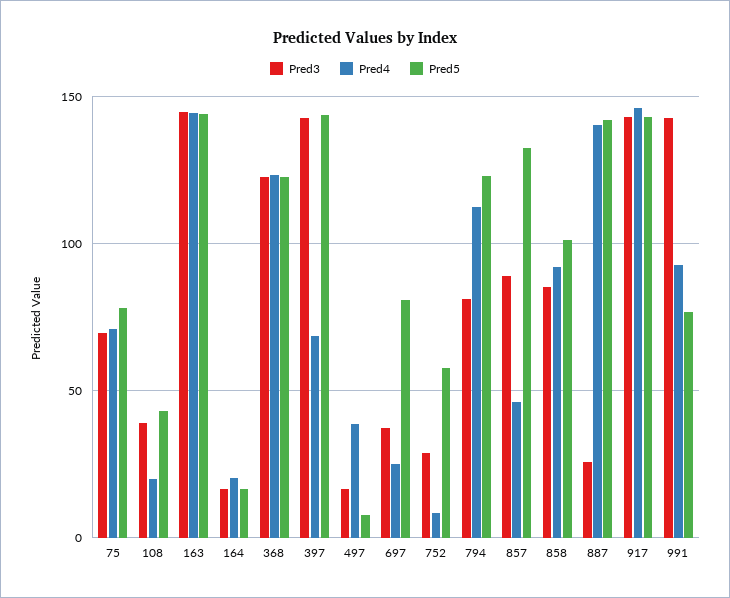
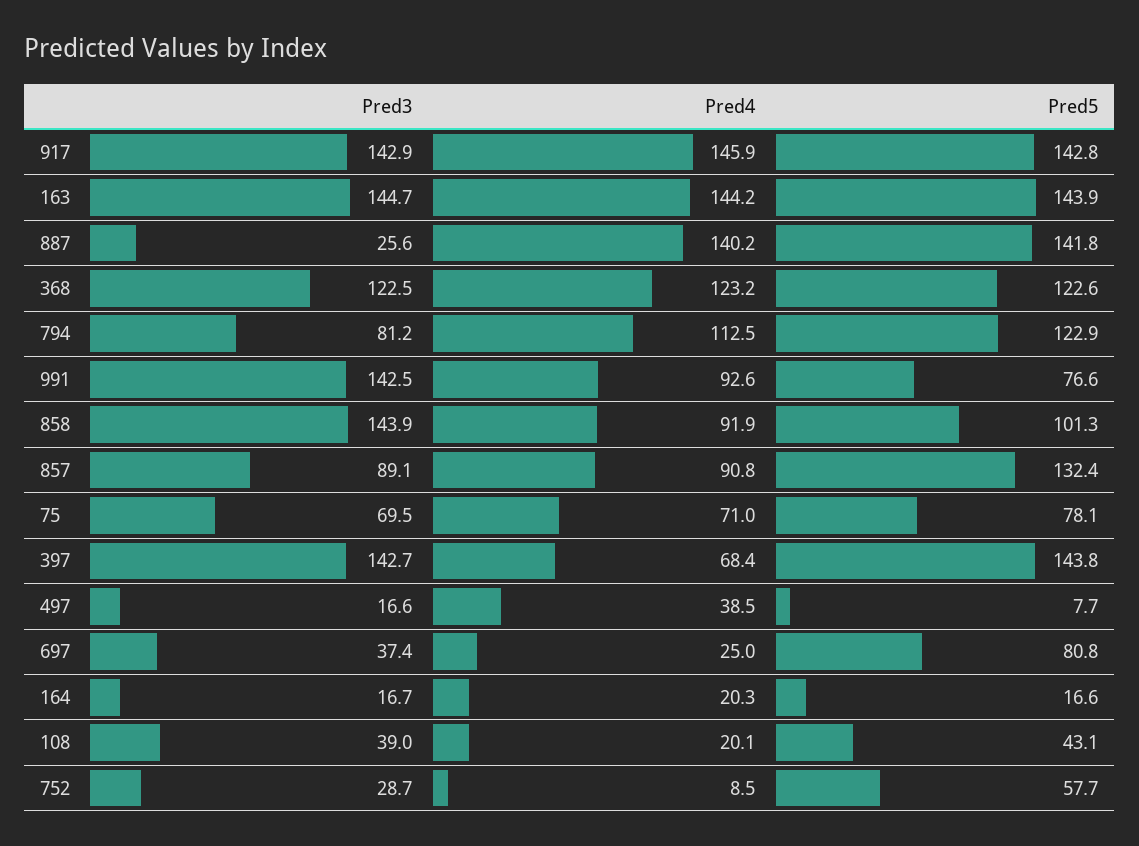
Pred4, 857: 45 -> 90.8
Pred3, 858: 85 -> 143.9

